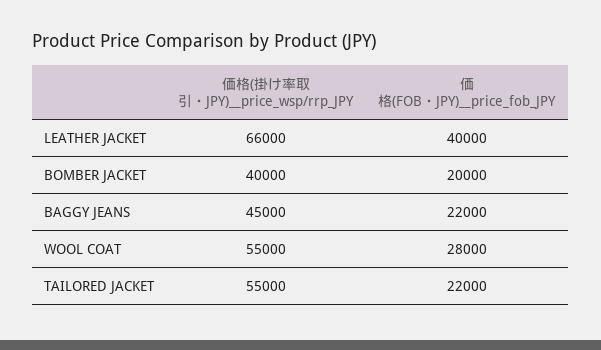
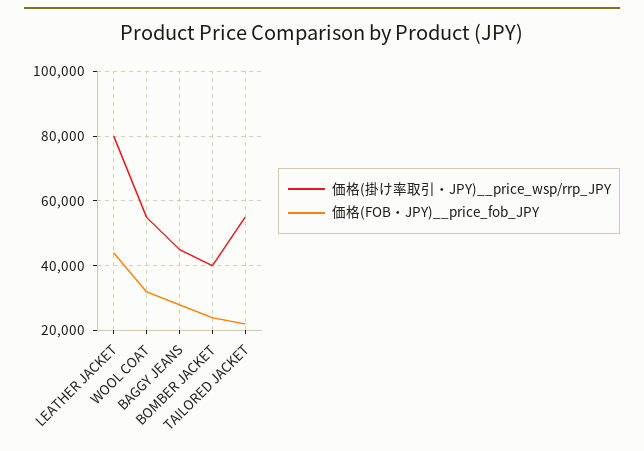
価格(掛け率取引・JPY)__price_wsp/rrp_JPY, LEATHER JACKET: 66000 -> 80000
価格(FOB・JPY)__price_fob_JPY, LEATHER JACKET: 40000 -> 44000
価格(FOB・JPY)__price_fob_JPY, BOMBER JACKET: 20000 -> 24000
価格(FOB・JPY)__price_fob_JPY, BAGGY JEANS: 22000 -> 28000
価格(FOB・JPY)__price_fob_JPY, WOOL COAT: 28000 -> 32000

